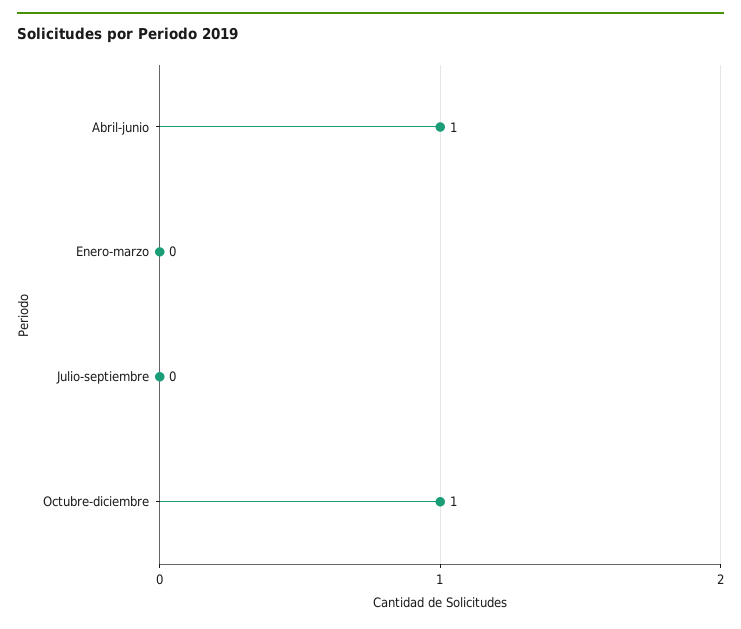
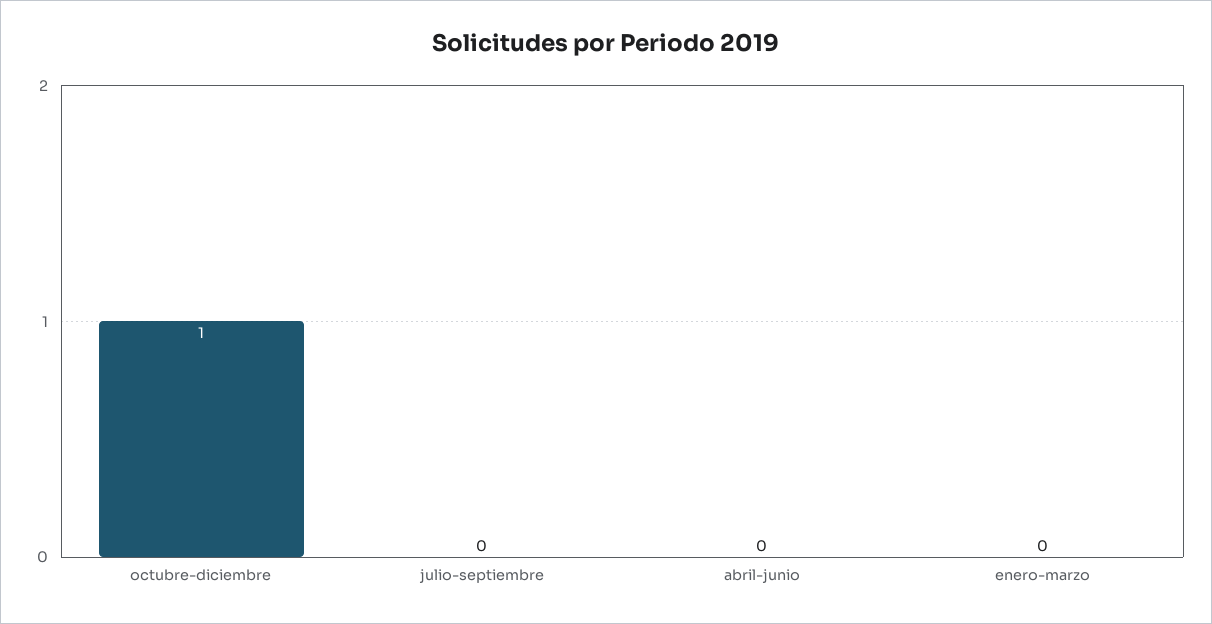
Abril-junio: 1 -> 0

